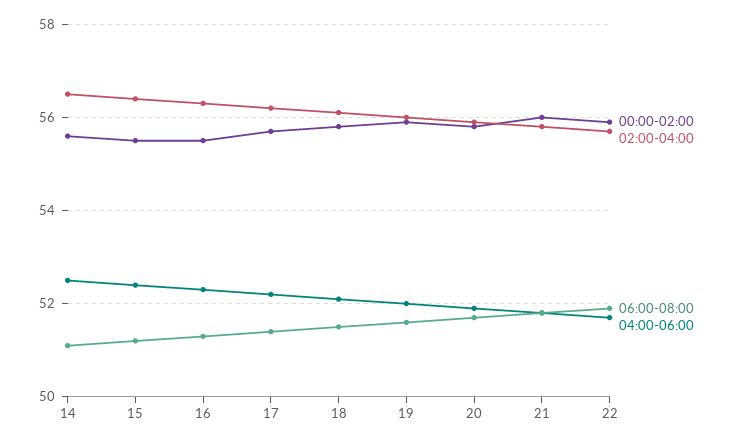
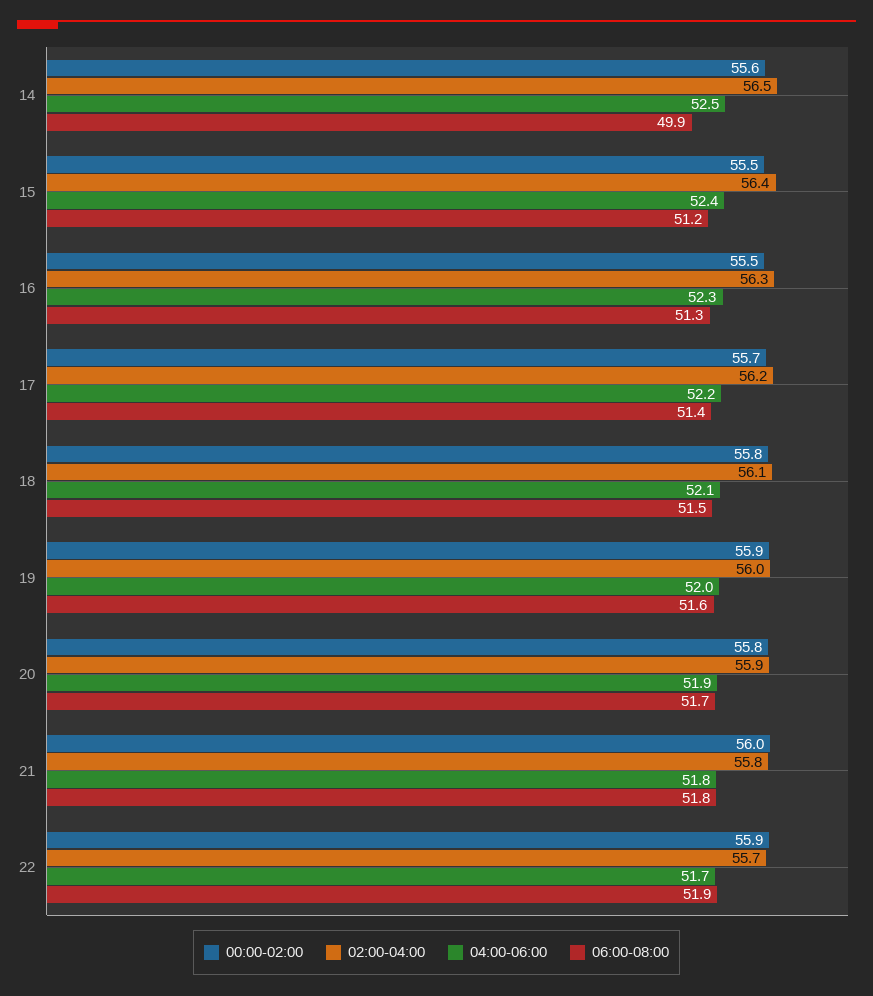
06:00-08:00, 14: 51 -> 49.9

